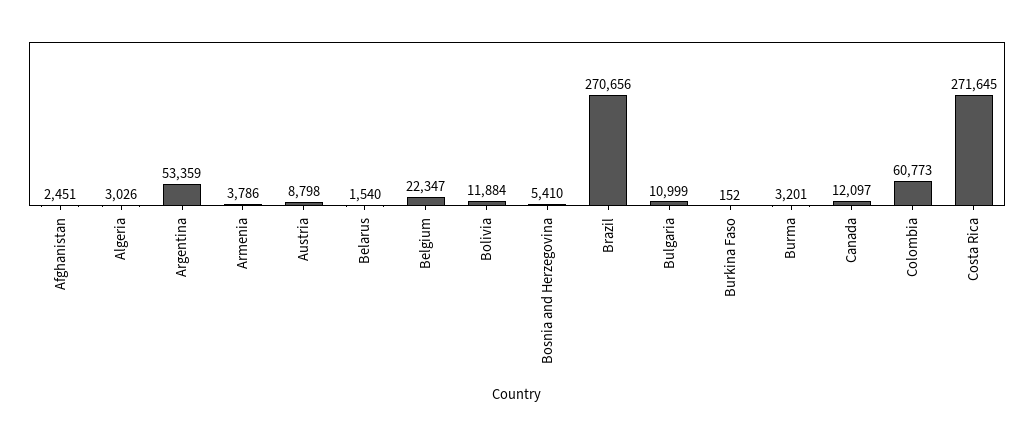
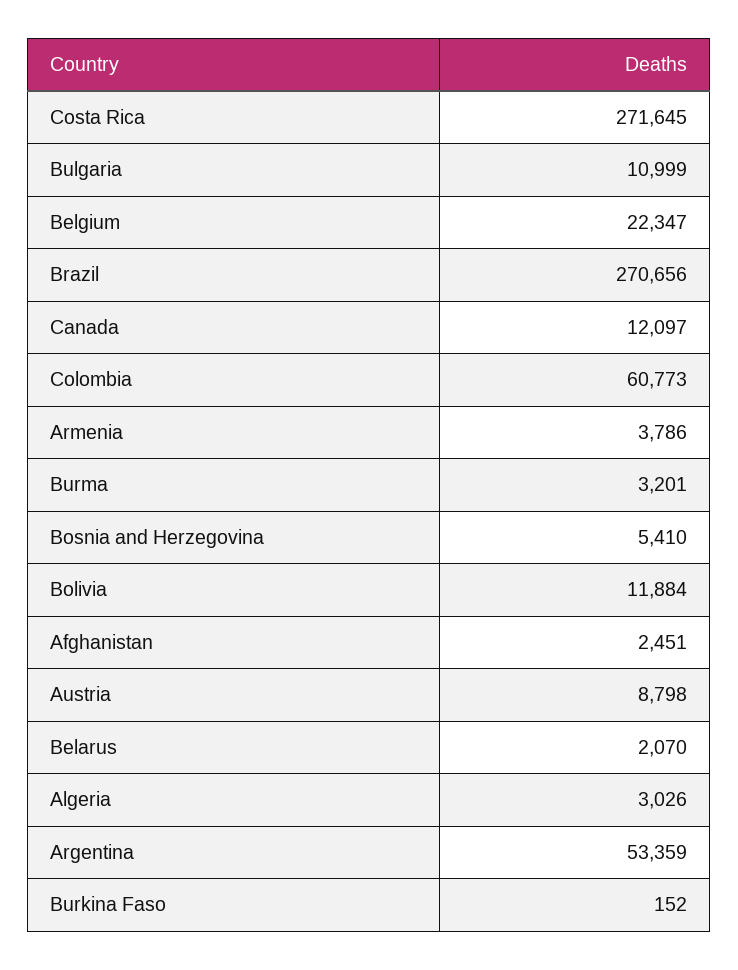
Belarus: 1540 -> 2070

